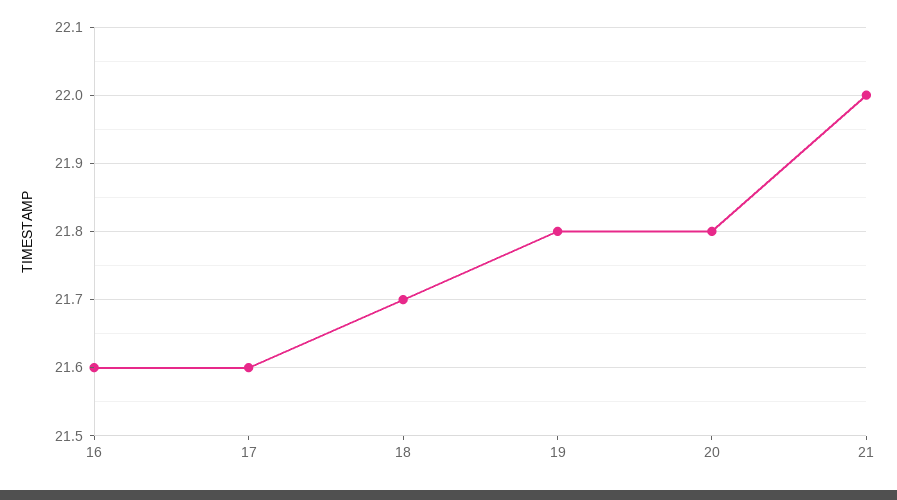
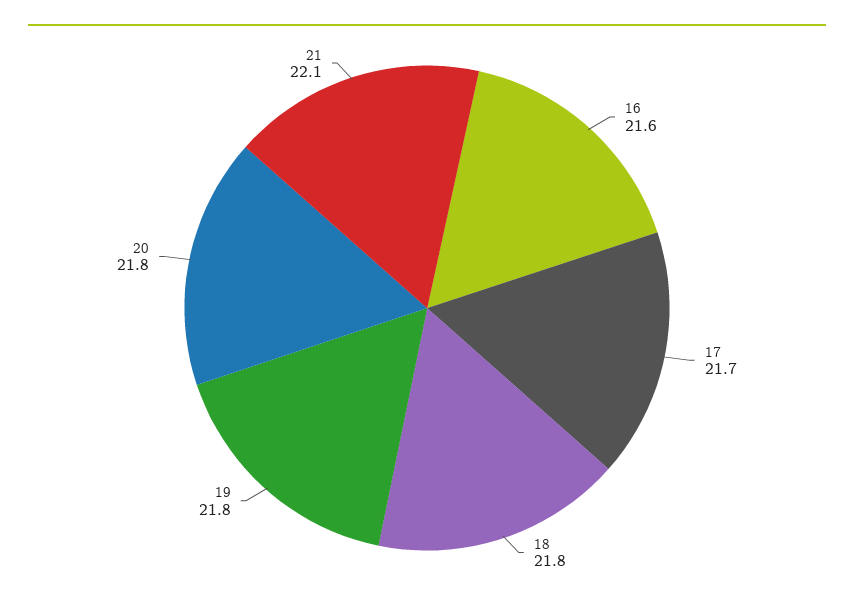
17: 21.6 -> 21.7
18: 21.7 -> 21.8
21: 22 -> 22.1

